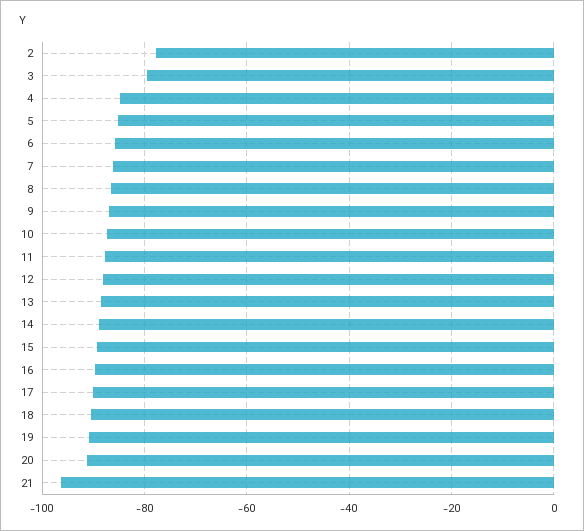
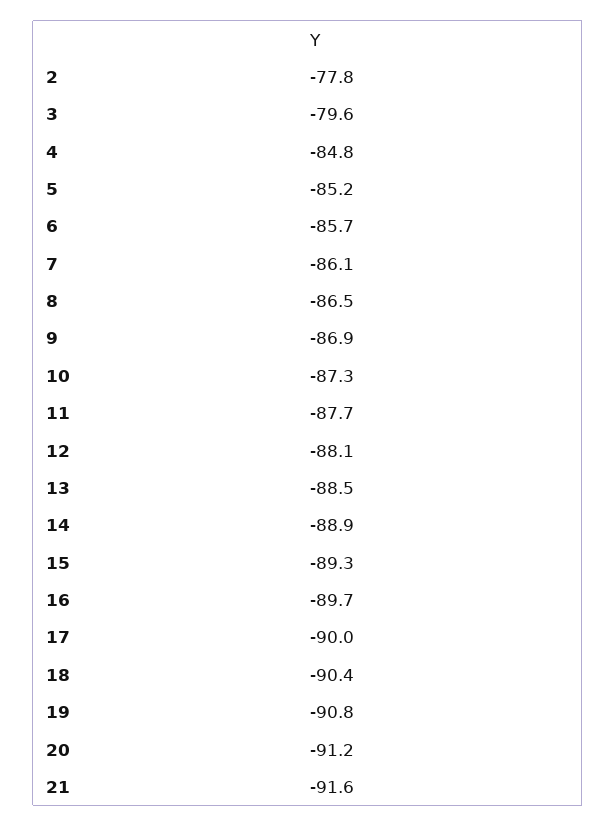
21: -96 -> -91.6

